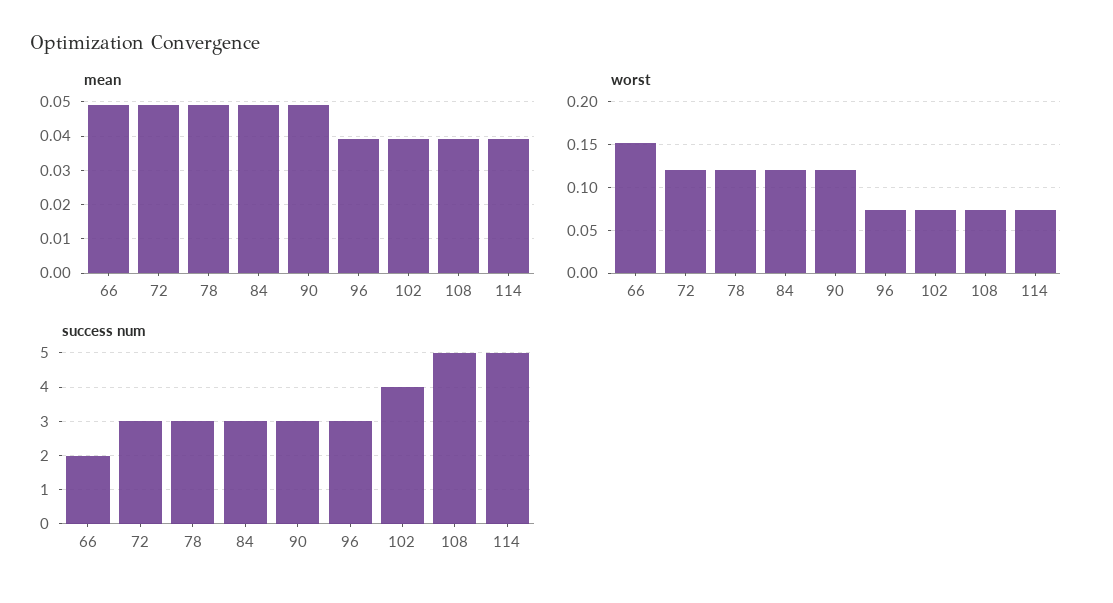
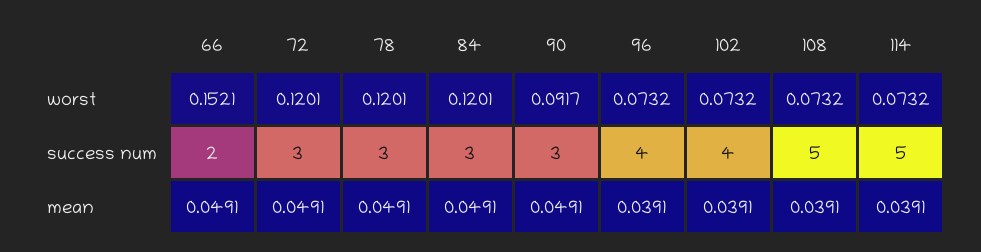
worst, 90: 0.12 -> 0.0917
success num, 96: 3 -> 4

